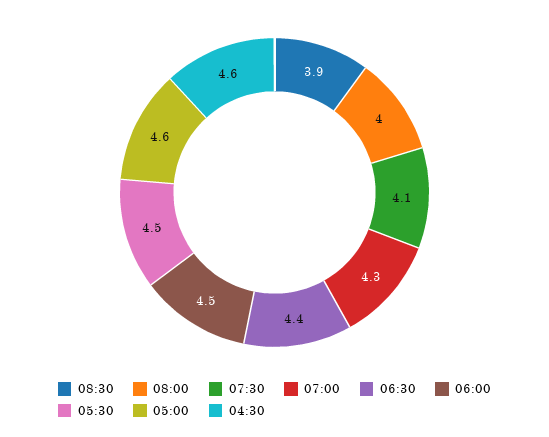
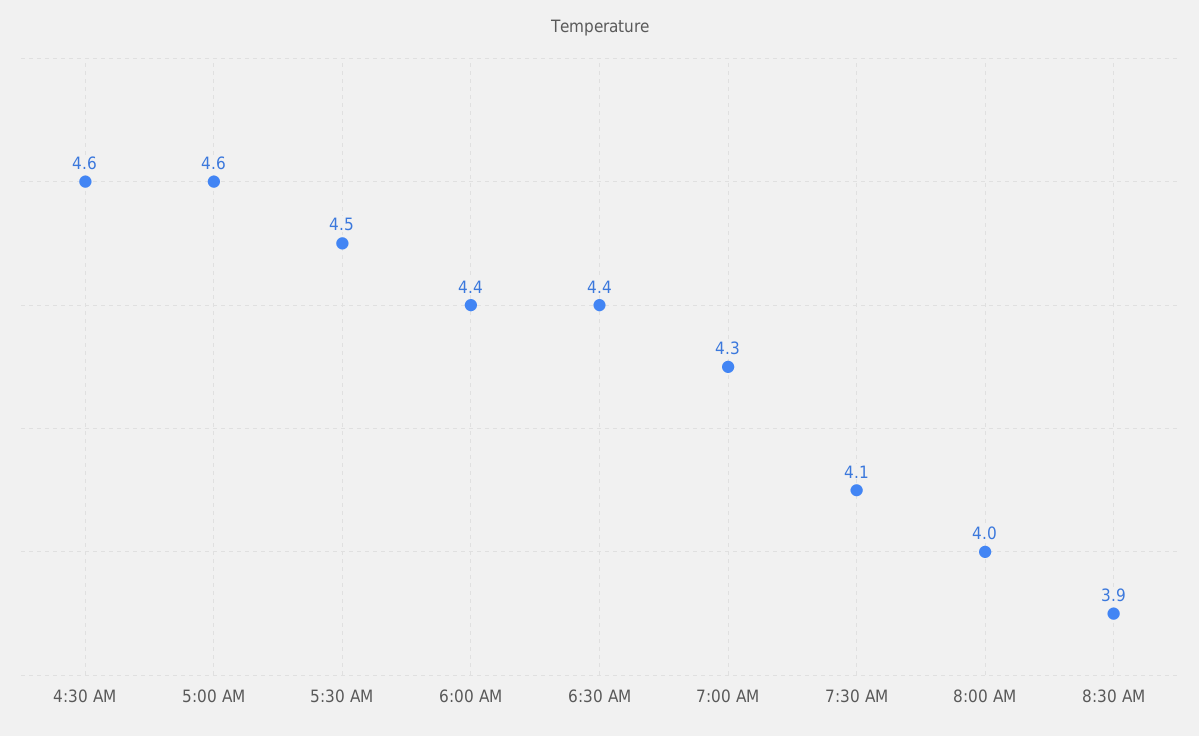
06:00: 4.5 -> 4.4

